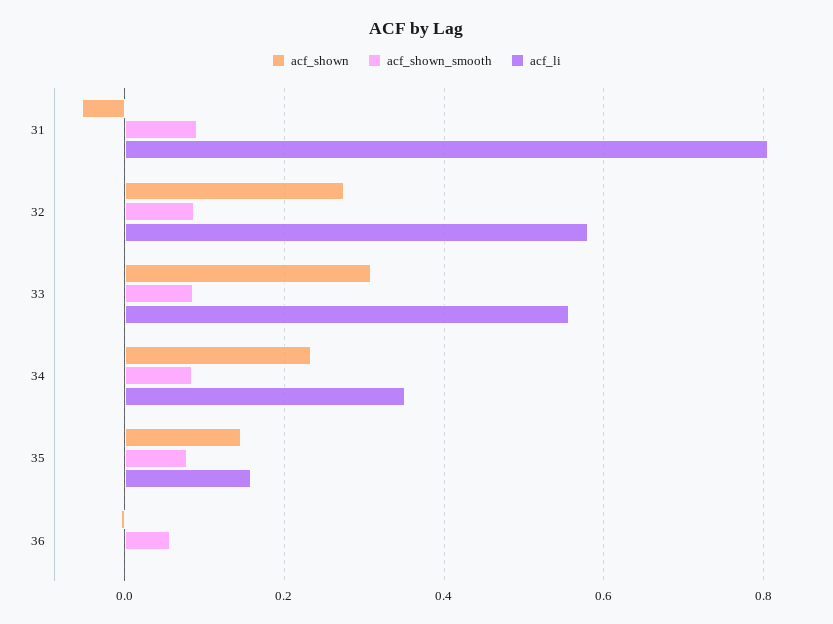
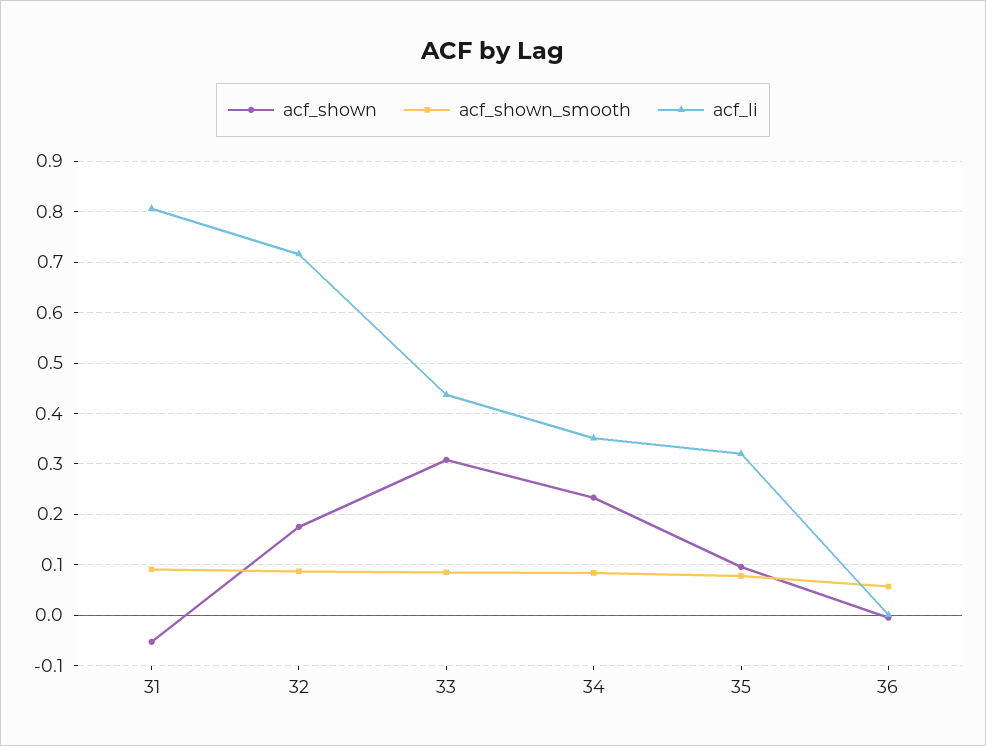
acf_shown, 32: 0.28 -> 0.18
acf_li, 32: 0.58 -> 0.72
acf_li, 33: 0.56 -> 0.44
acf_shown, 35: 0.14 -> 0.1
acf_li, 35: 0.16 -> 0.32

